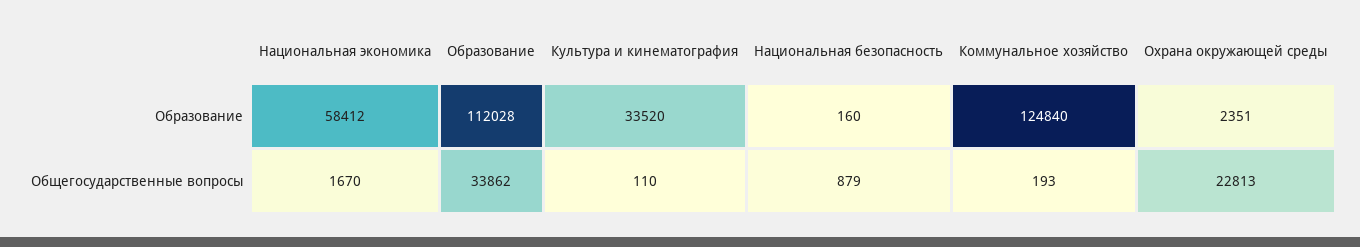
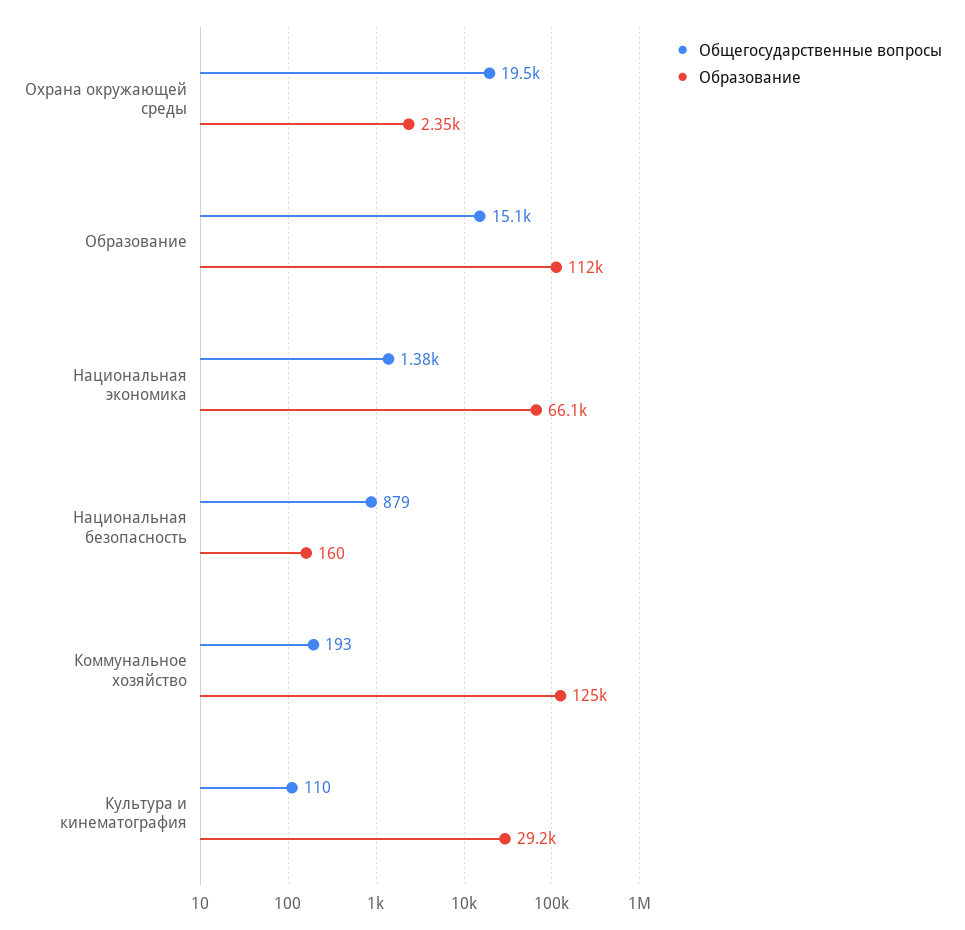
Образование, Национальная экономика: 58412 -> 66100
Образование, Культура и кинематография: 33520 -> 29200
Общегосударственные вопросы, Национальная экономика: 1670 -> 1380
Общегосударственные вопросы, Образование: 33862 -> 15100
Общегосударственные вопросы, Охрана окружающей среды: 22813 -> 19500

